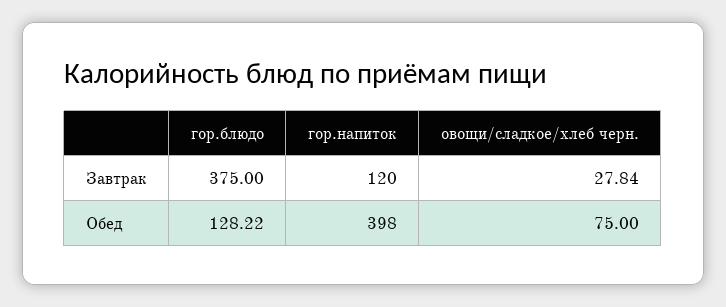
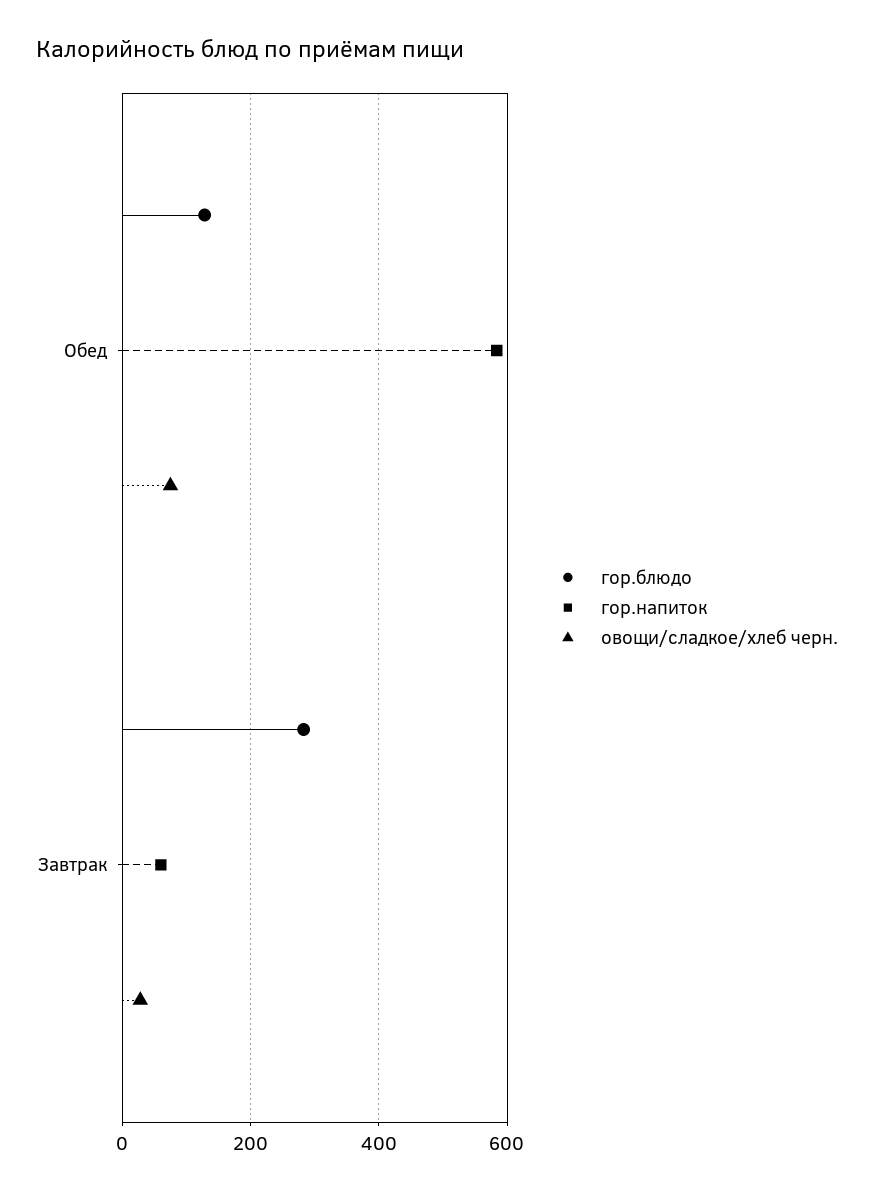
гор.блюдо, Завтрак: 375 -> 280
гор.напиток, Завтрак: 120 -> 60
гор.напиток, Обед: 398 -> 580

